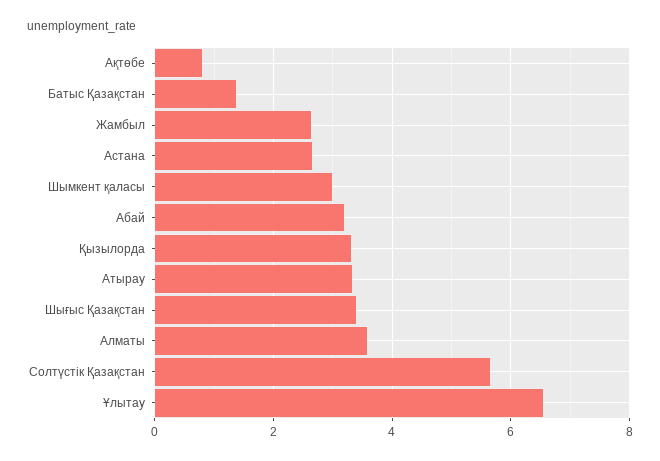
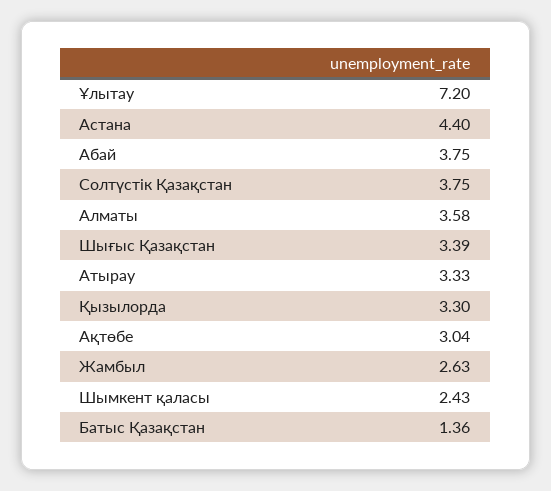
Ақтөбе: 0.8 -> 3.04
Астана: 2.6 -> 4.4
Шымкент қаласы: 3 -> 2.43
Абай: 3.2 -> 3.75
Солтүстік Қазақстан: 5.6 -> 3.75
Ұлытау: 6.6 -> 7.2

